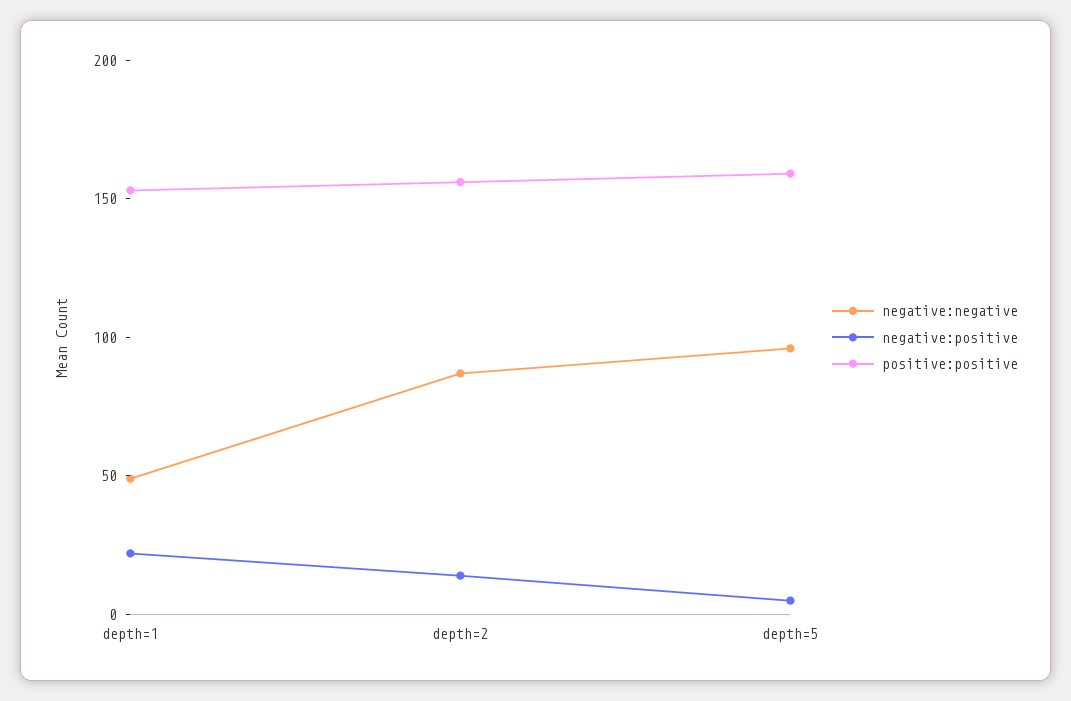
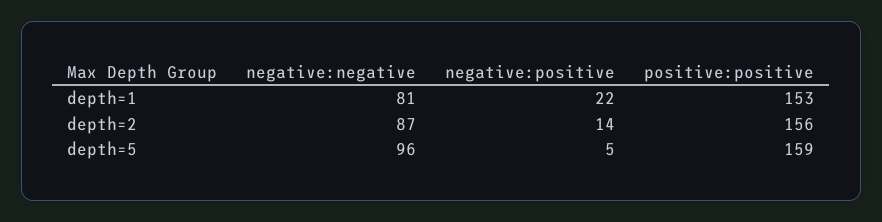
negative:negative, depth=1: 50 -> 81

